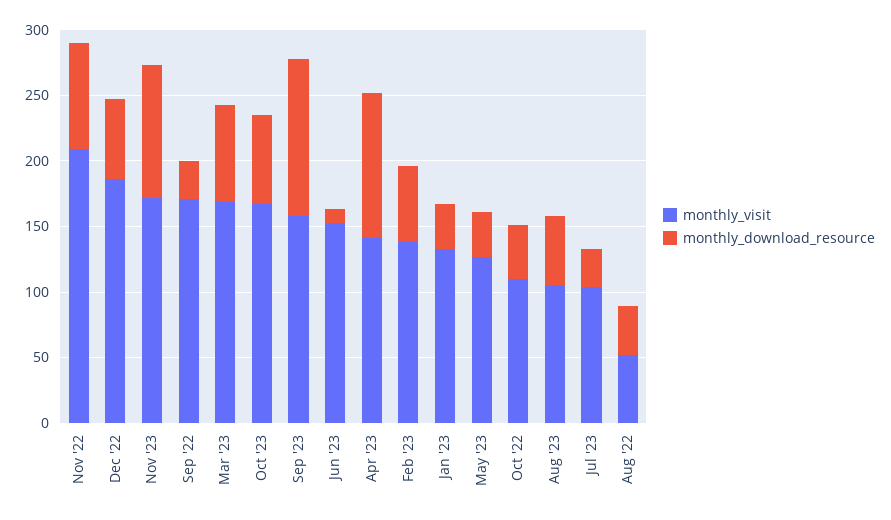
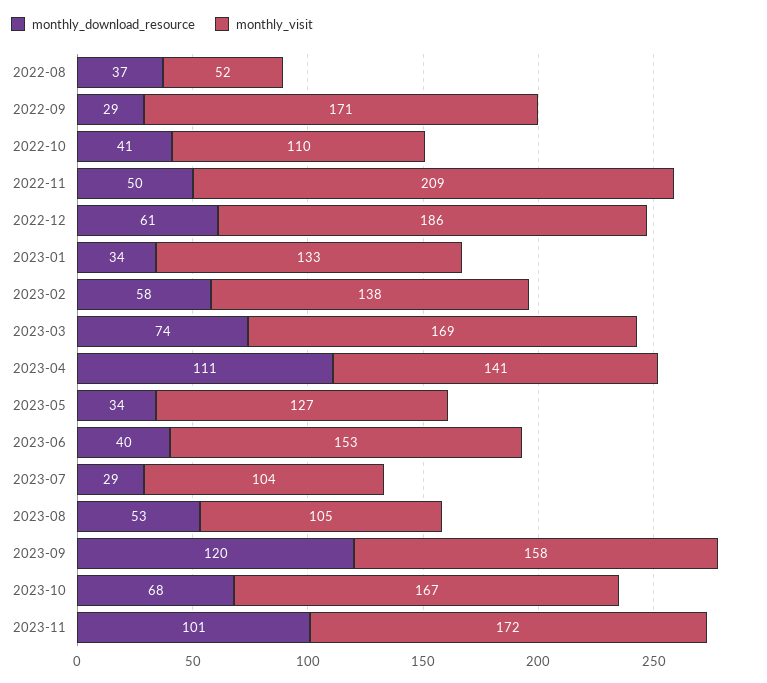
monthly_download_resource, Nov '22: 80 -> 50
monthly_download_resource, Jun '23: 10 -> 40

